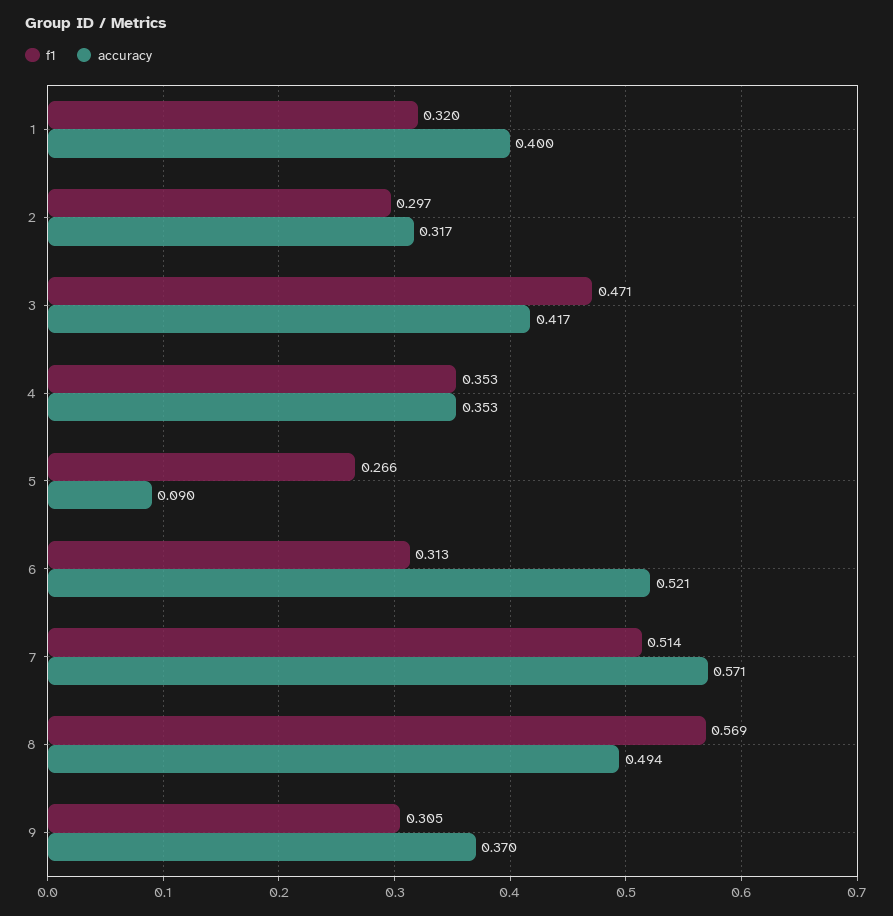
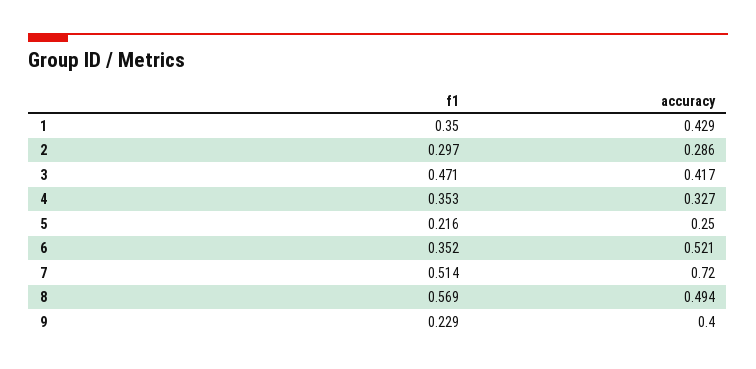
f1, 1: 0.32 -> 0.35
accuracy, 1: 0.4 -> 0.429
accuracy, 2: 0.317 -> 0.286
accuracy, 4: 0.353 -> 0.327
f1, 5: 0.266 -> 0.216
accuracy, 5: 0.09 -> 0.25
f1, 6: 0.313 -> 0.352
accuracy, 7: 0.571 -> 0.72
f1, 9: 0.305 -> 0.229
accuracy, 9: 0.37 -> 0.4

